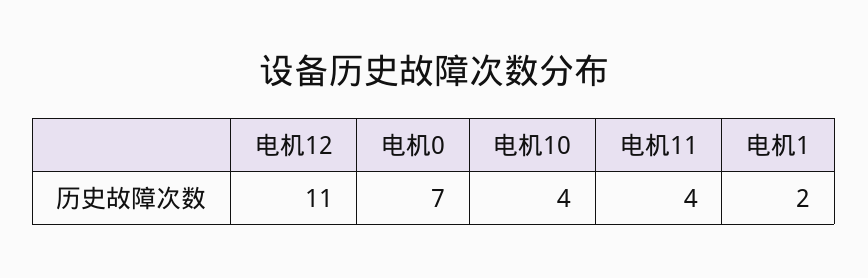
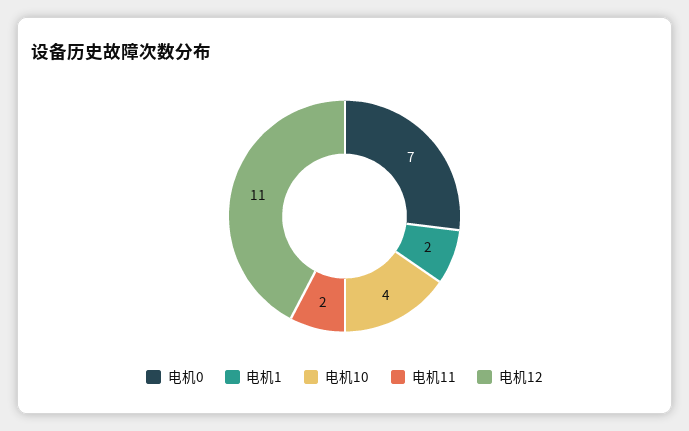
电机11: 4 -> 2

